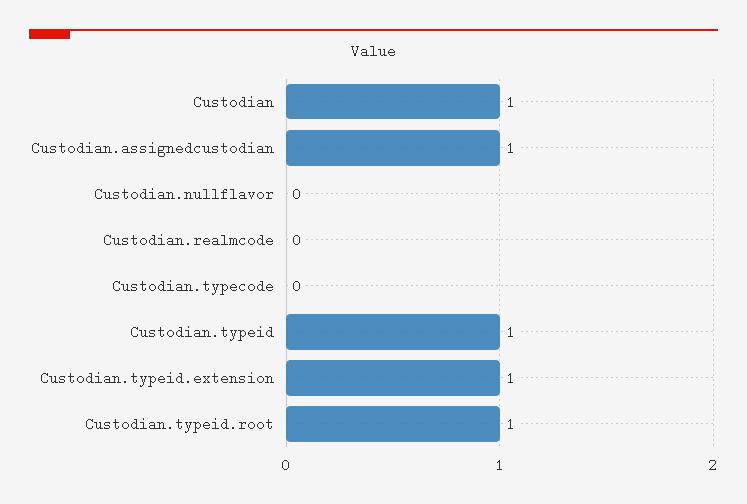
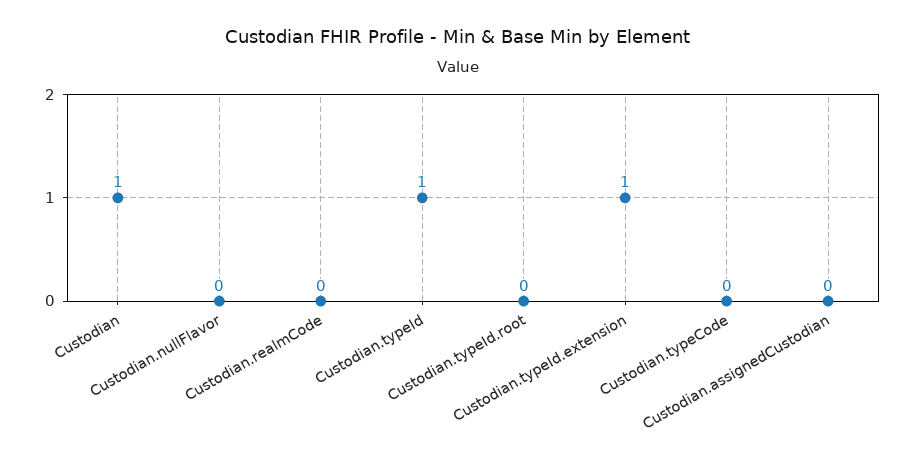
Custodian.assignedcustodian: 1 -> 0
Custodian.typeid.root: 1 -> 0

